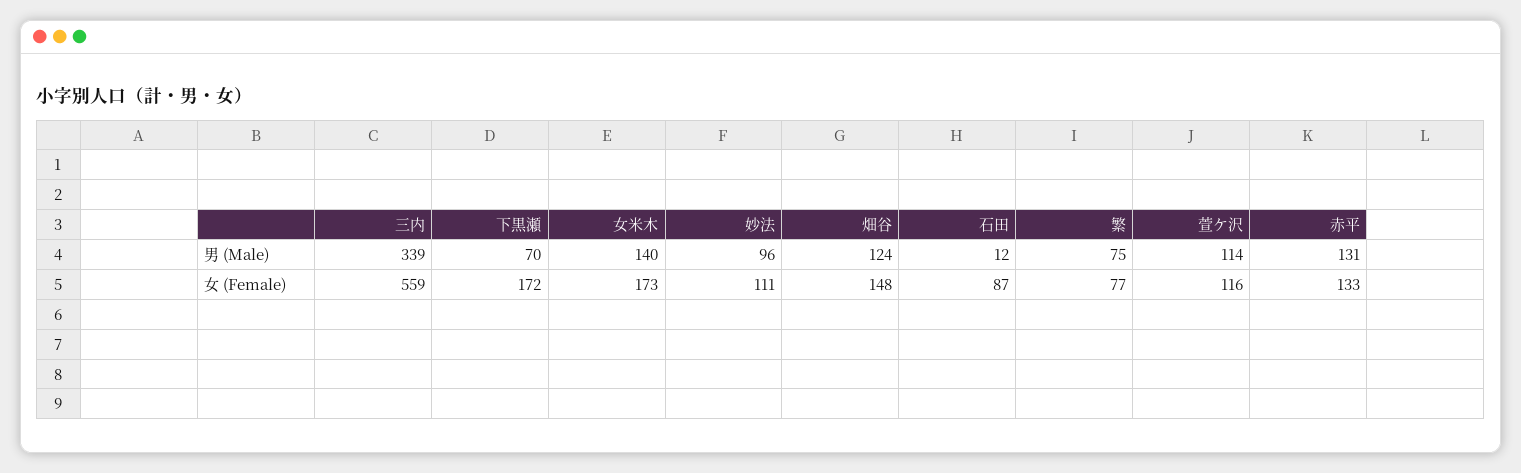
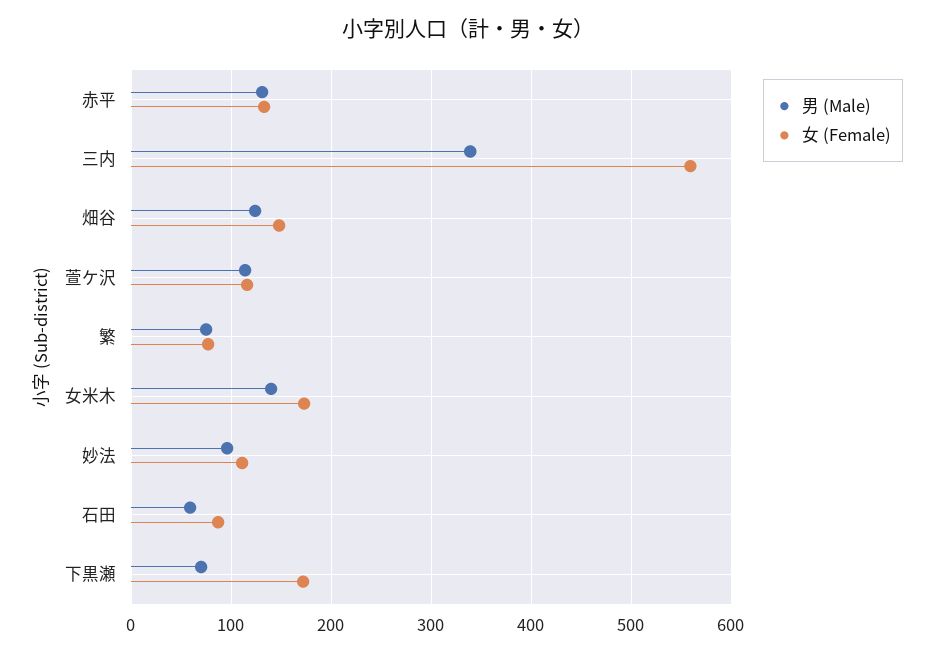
男 (Male), 石田: 12 -> 60

